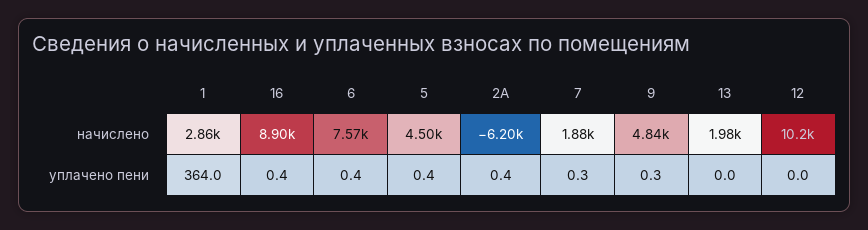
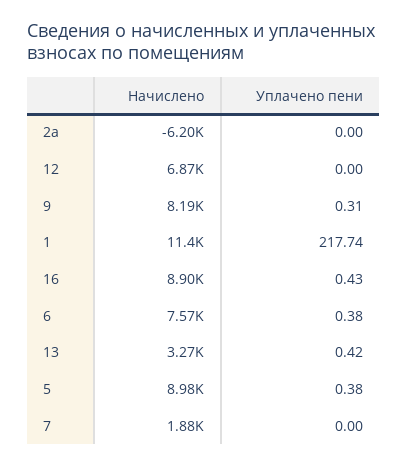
1, начислено: 2860 -> 11400
5, начислено: 4500 -> 8980
9, начислено: 4840 -> 8190
13, начислено: 1980 -> 3270
12, начислено: 10200 -> 6870
1, уплачено пени: 364 -> 217.74
2А, уплачено пени: 0.4 -> 0
7, уплачено пени: 0.3 -> 0
13, уплачено пени: 0 -> 0.42

